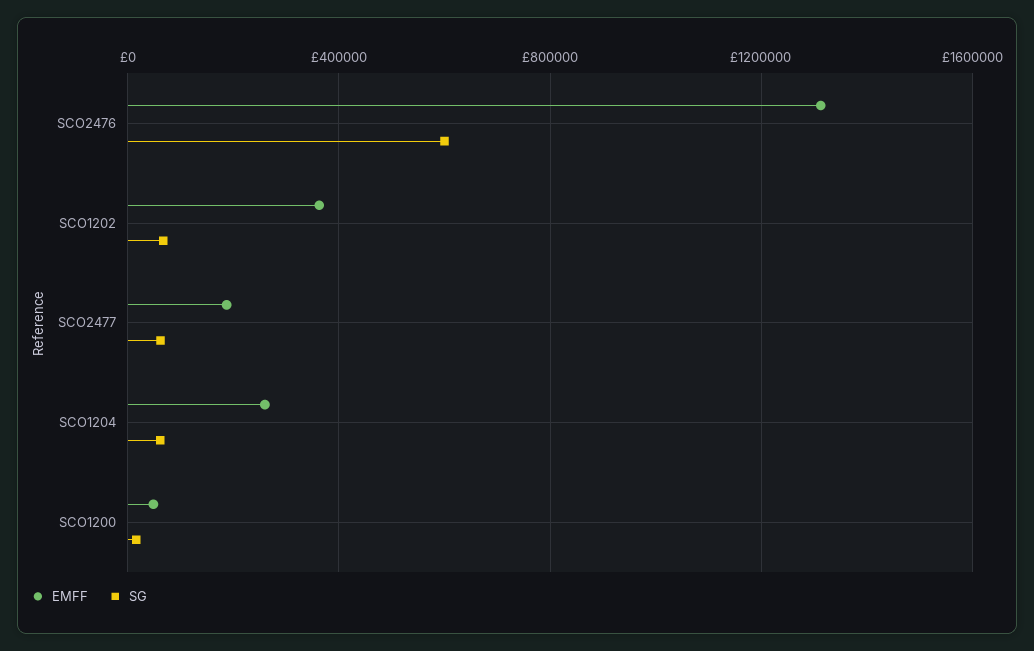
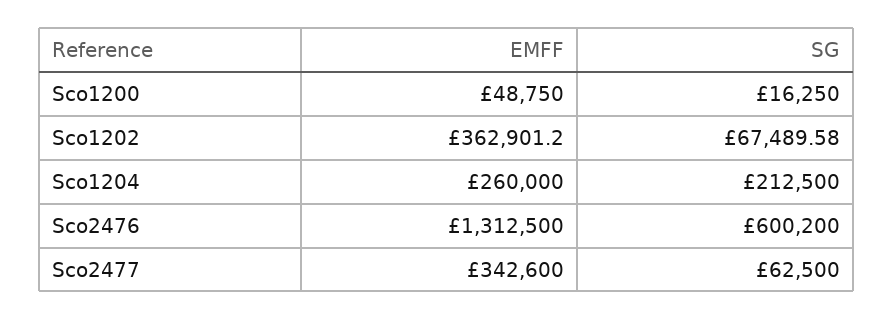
EMFF, SCO2477: 200000 -> 342600
SG, SCO1204: 50000 -> 212500

